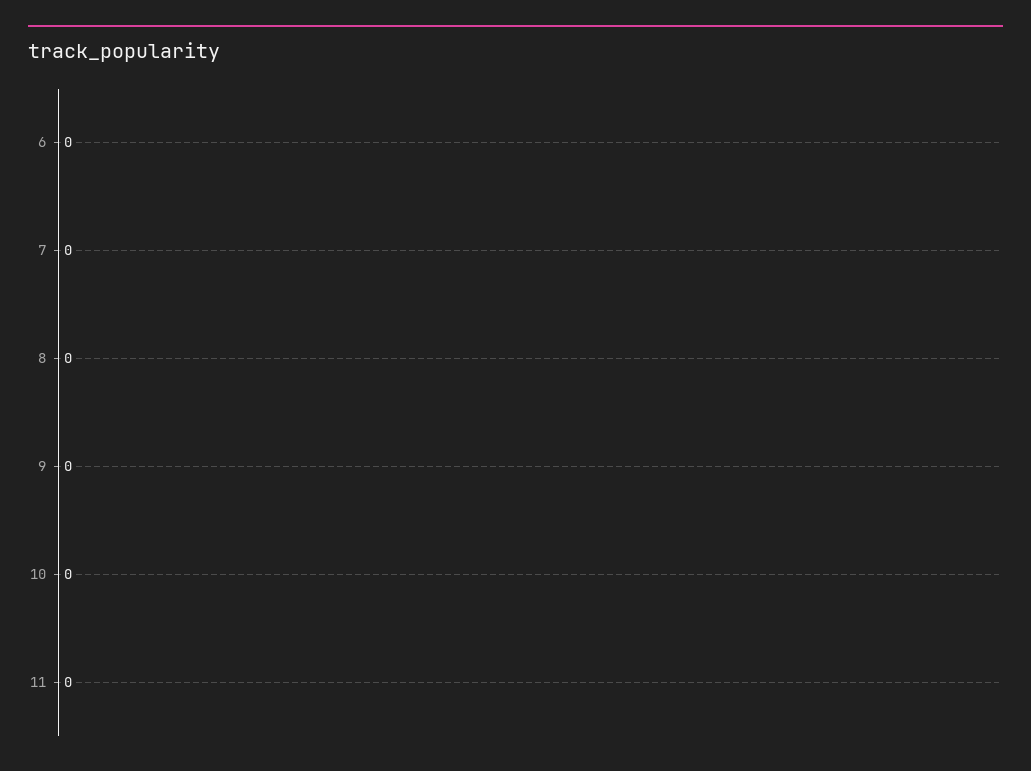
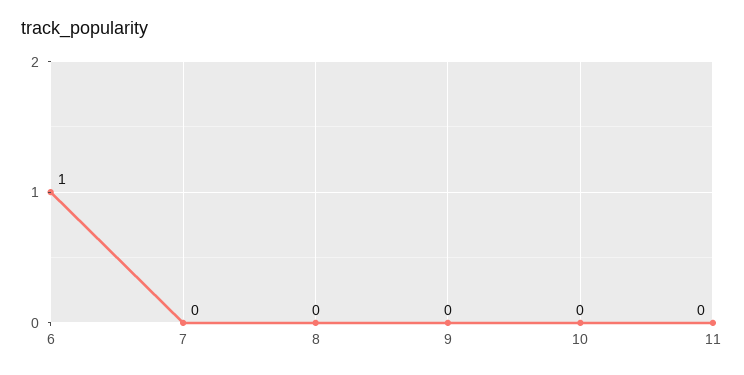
6: 0 -> 1

